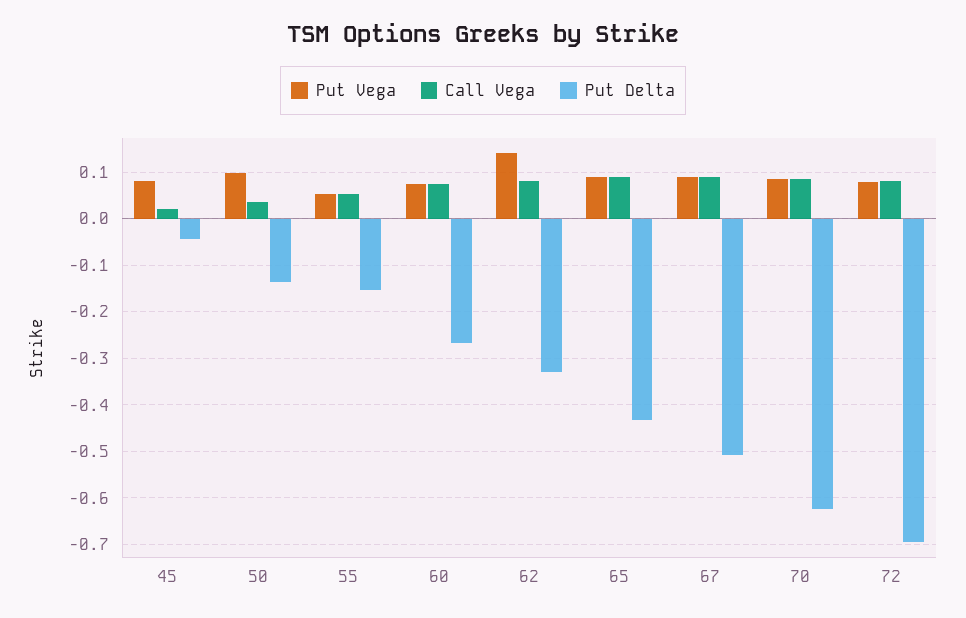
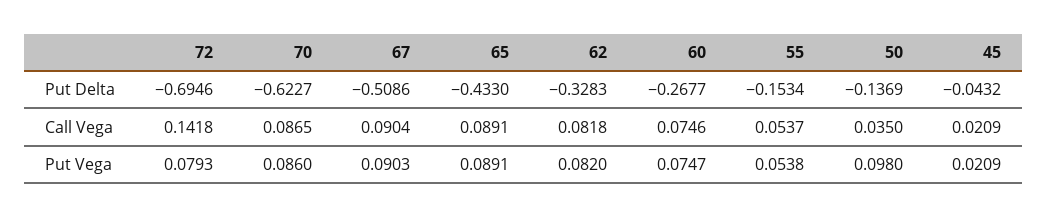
Put Vega, 45: 0.08 -> 0.0209
Put Vega, 62: 0.14 -> 0.082
Call Vega, 72: 0.08 -> 0.1418

